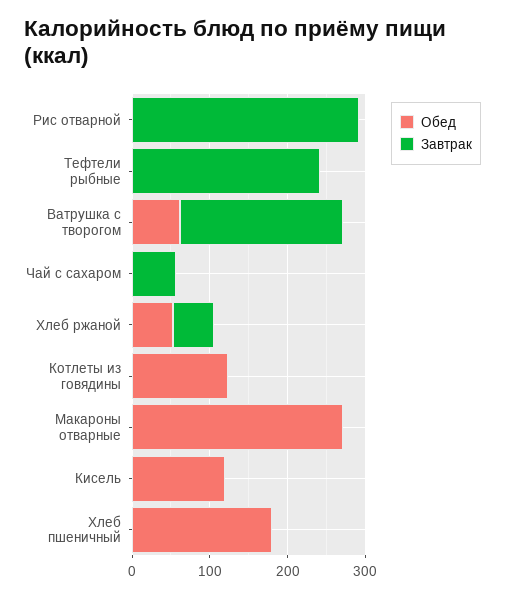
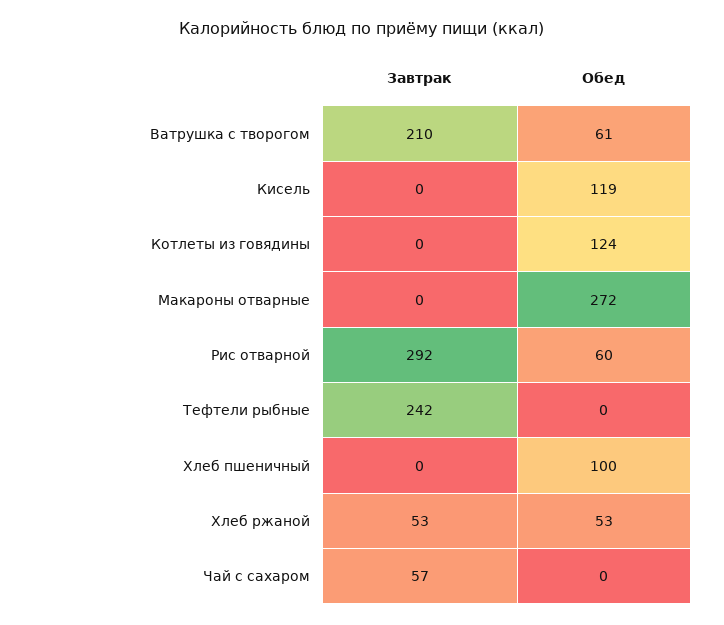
Обед, Рис отварной: 0 -> 60
Обед, Хлеб пшеничный: 180 -> 100

